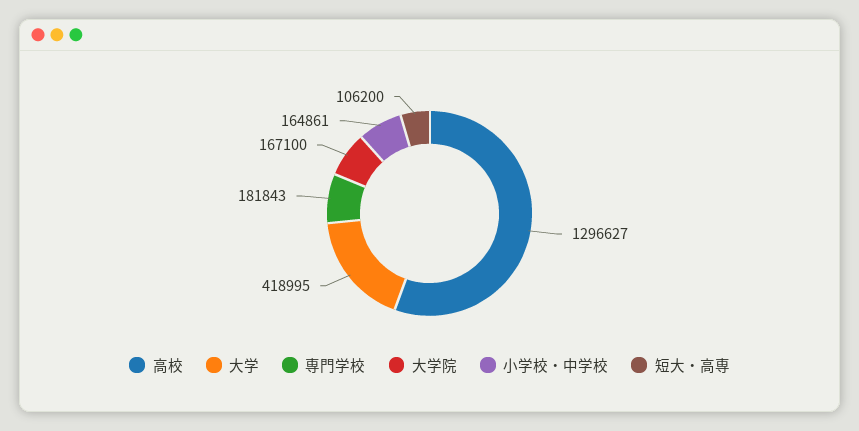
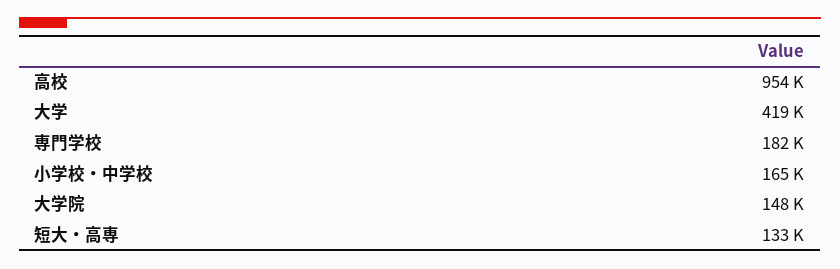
高校: 1296627 -> 954000
大学院: 167100 -> 148000
短大・高専: 106200 -> 133000

